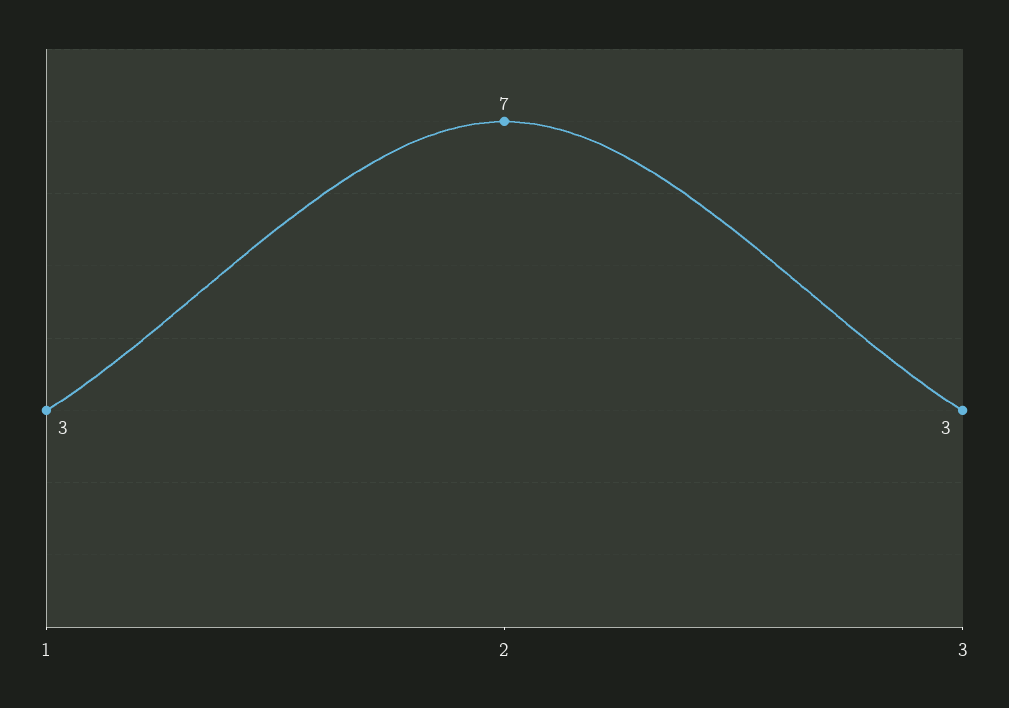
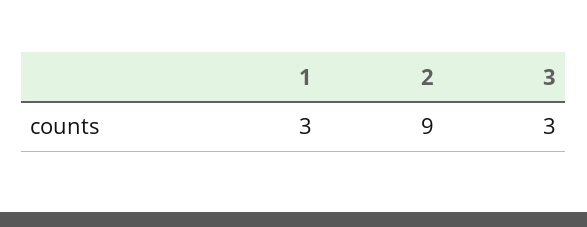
2: 7 -> 9

